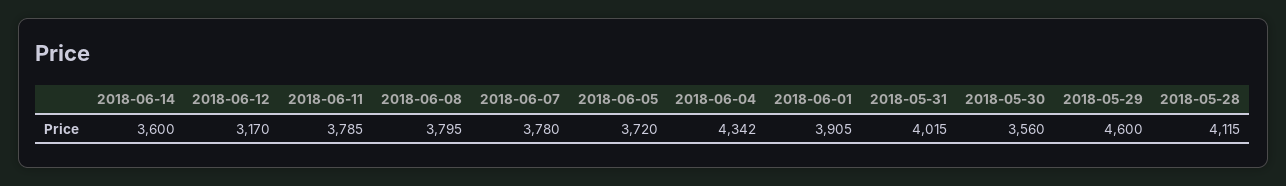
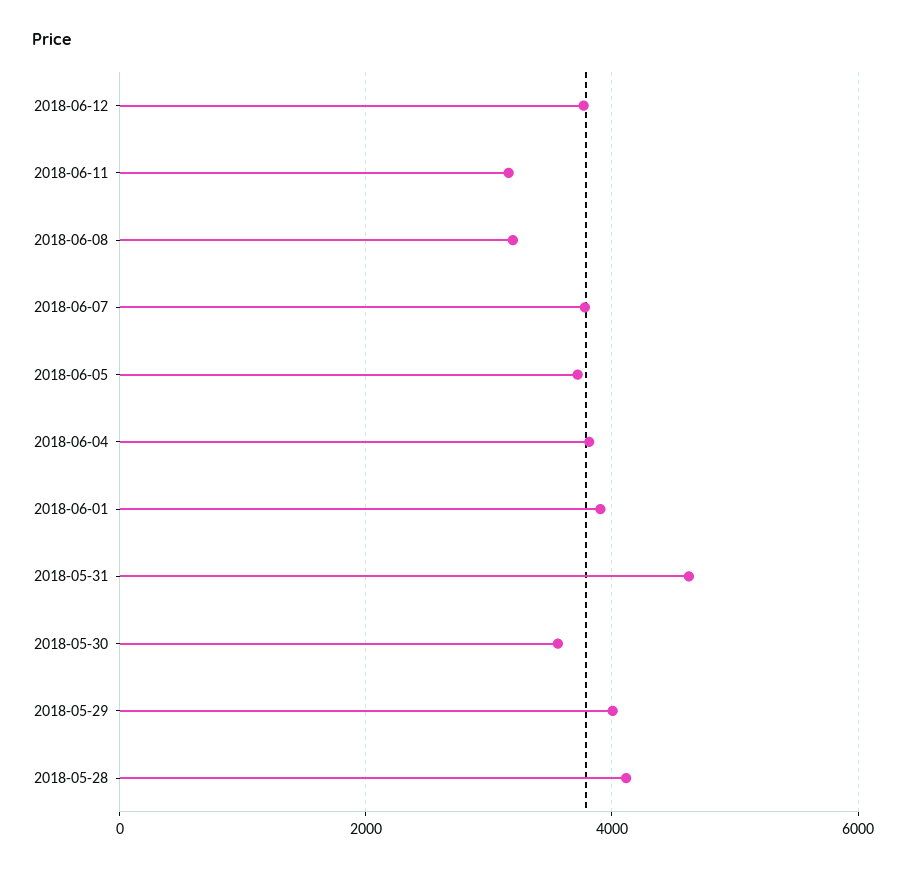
2018-06-14: 3600 -> none
2018-06-12: 3170 -> 3800
2018-06-11: 3785 -> 3200
2018-06-08: 3795 -> 3200
2018-06-04: 4342 -> 3800
2018-05-31: 4015 -> 4600
2018-05-29: 4600 -> 4000

